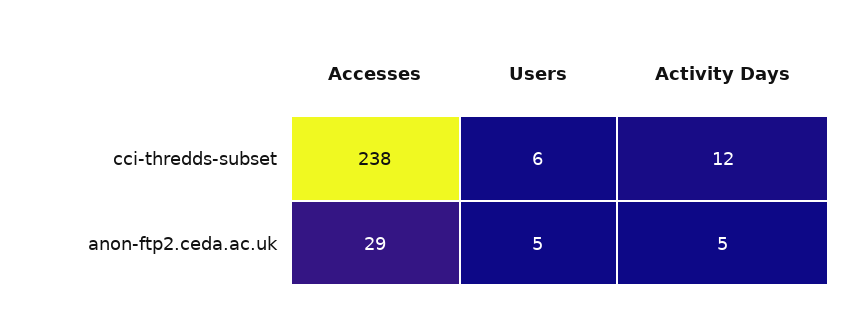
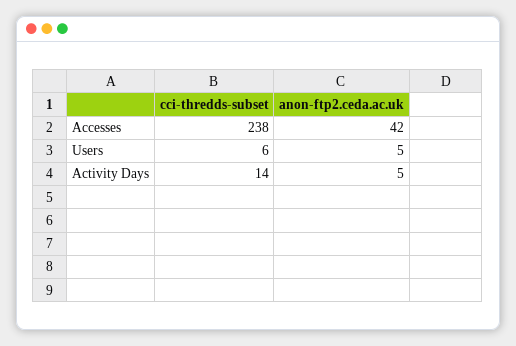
Activity Days, cci-thredds-subset: 12 -> 14
Accesses, anon-ftp2.ceda.ac.uk: 29 -> 42

